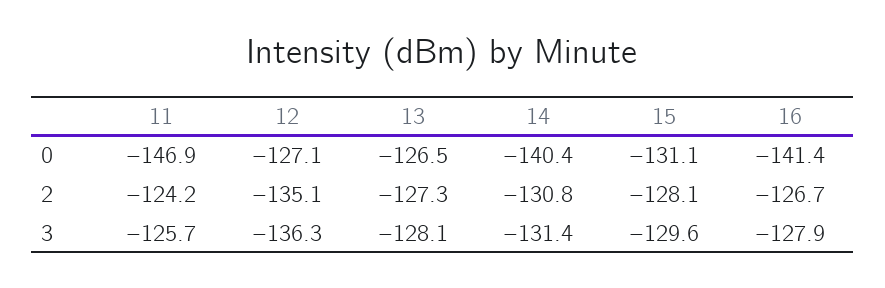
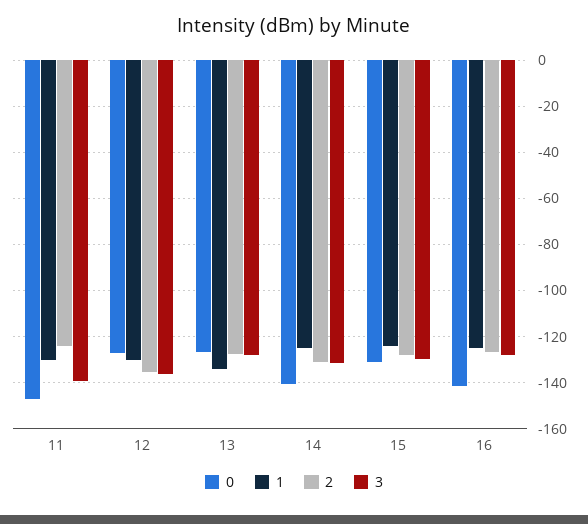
3, 11: -125.7 -> -140
1, 11: none -> -130
1, 12: none -> -130
1, 13: none -> -135
1, 14: none -> -125
1, 15: none -> -125
1, 16: none -> -125

